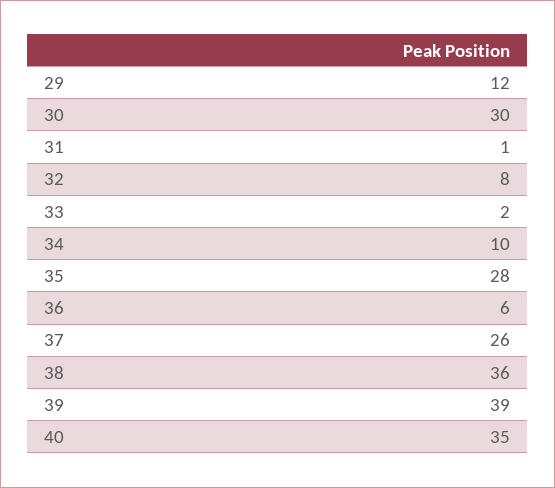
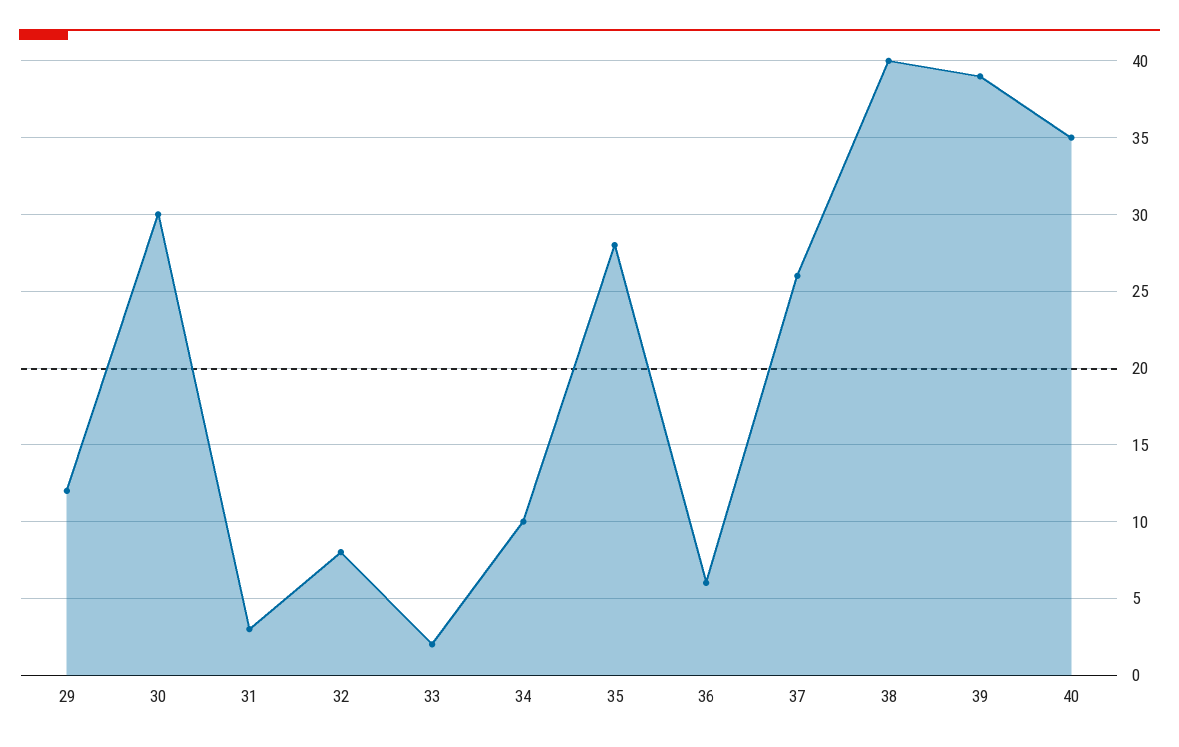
31: 1 -> 3
38: 36 -> 40

